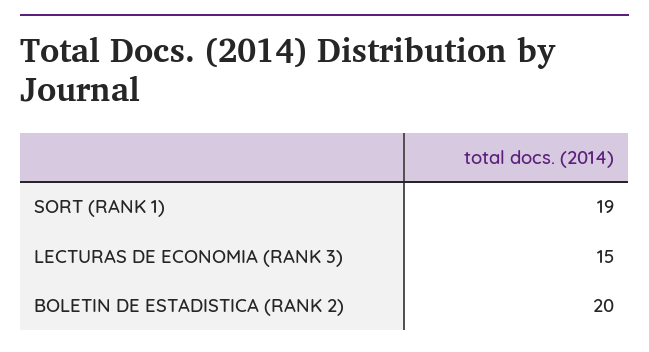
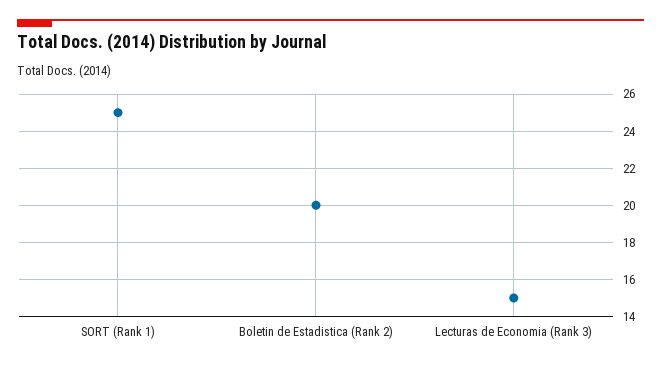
SORT (RANK 1): 19 -> 25

